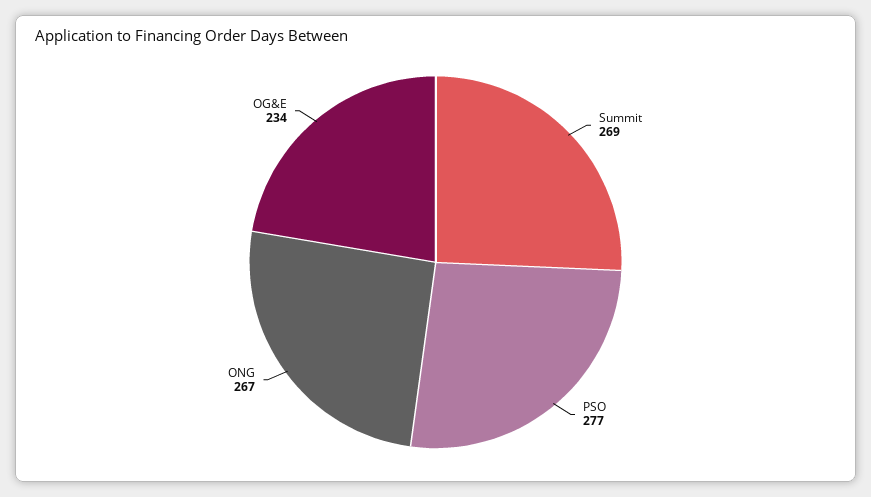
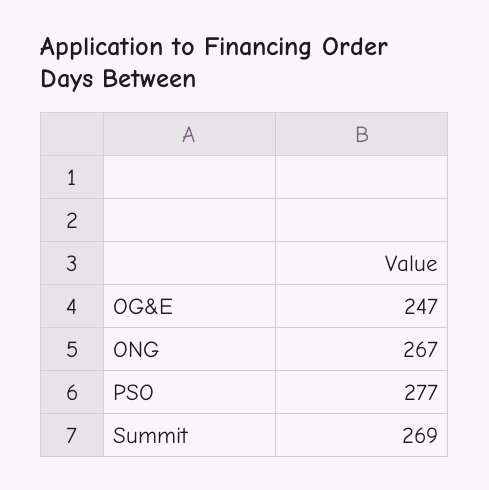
OG&E: 234 -> 247

